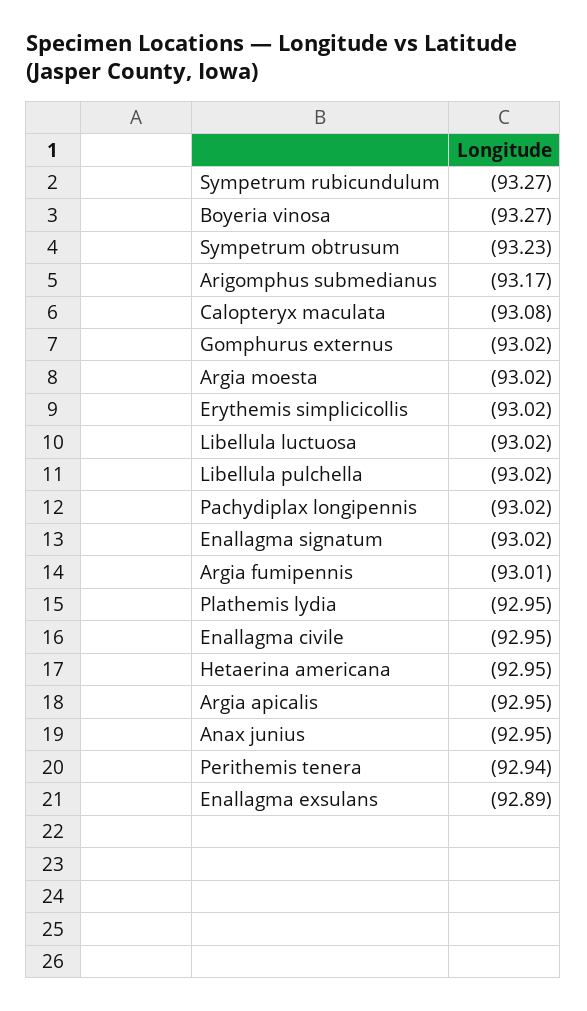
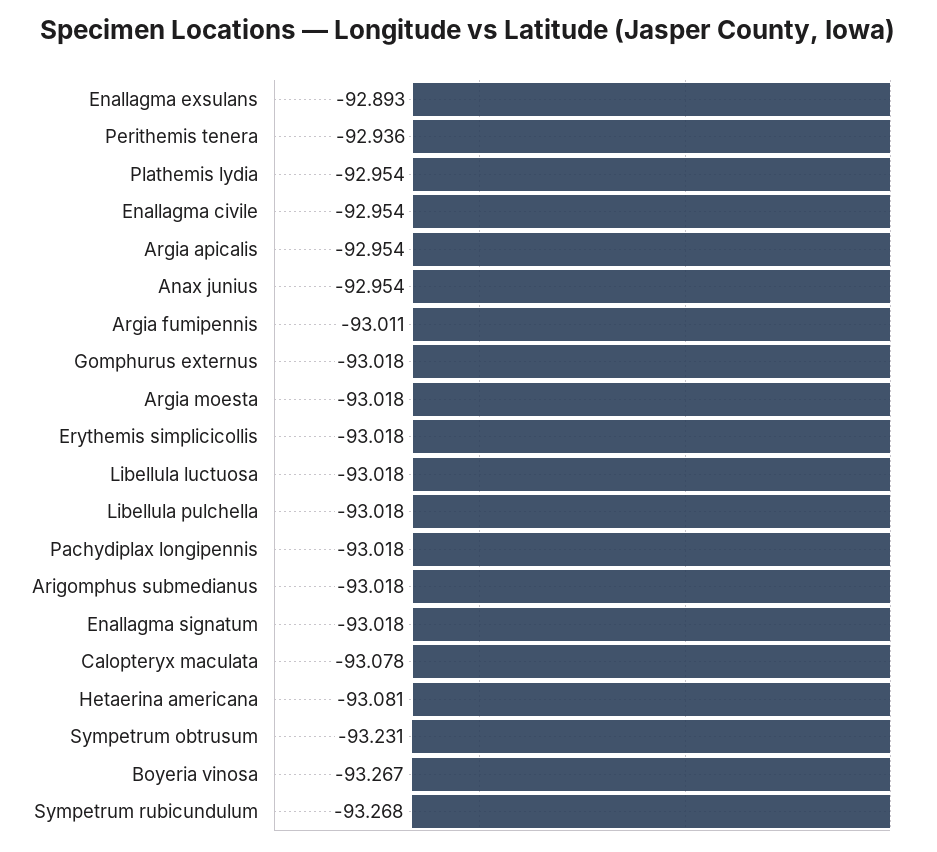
Arigomphus submedianus: -93.17 -> -93.018
Hetaerina americana: -92.95 -> -93.081

